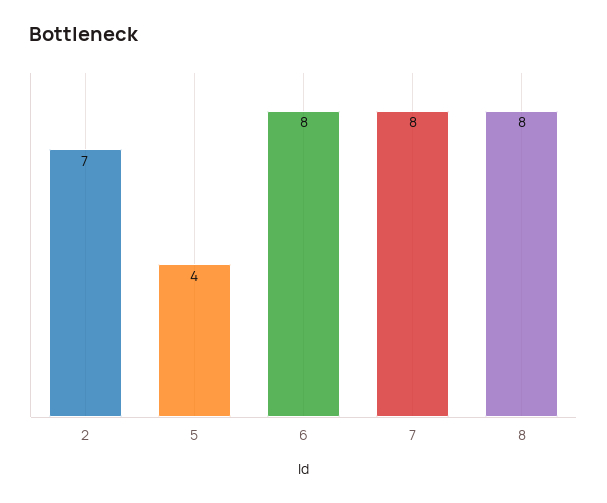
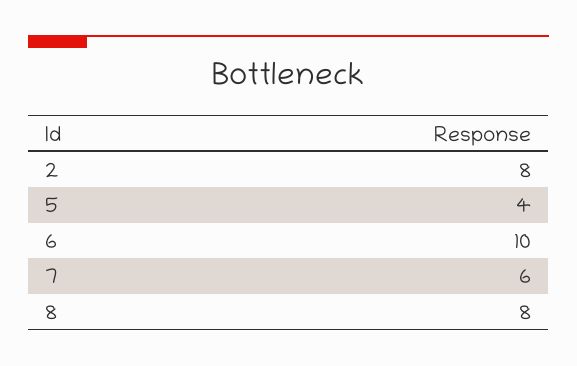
2: 7 -> 8
6: 8 -> 10
7: 8 -> 6

